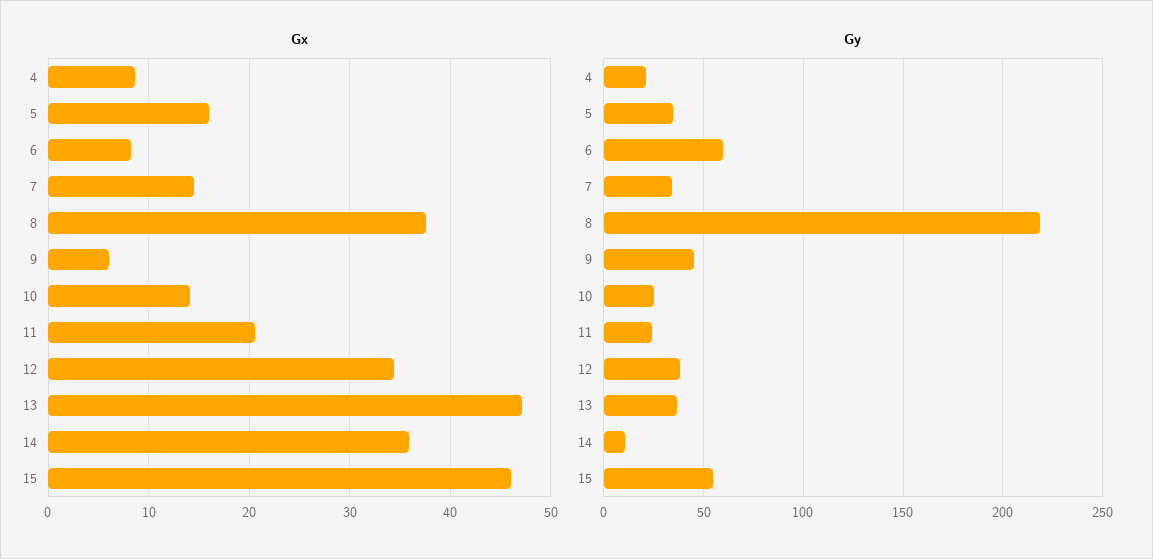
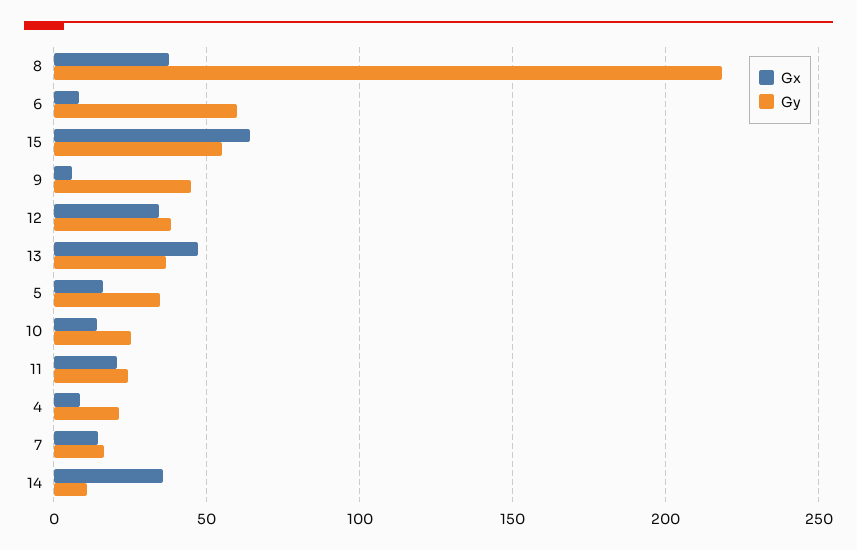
Gx, 15: 46 -> 65
Gy, 7: 35 -> 15

